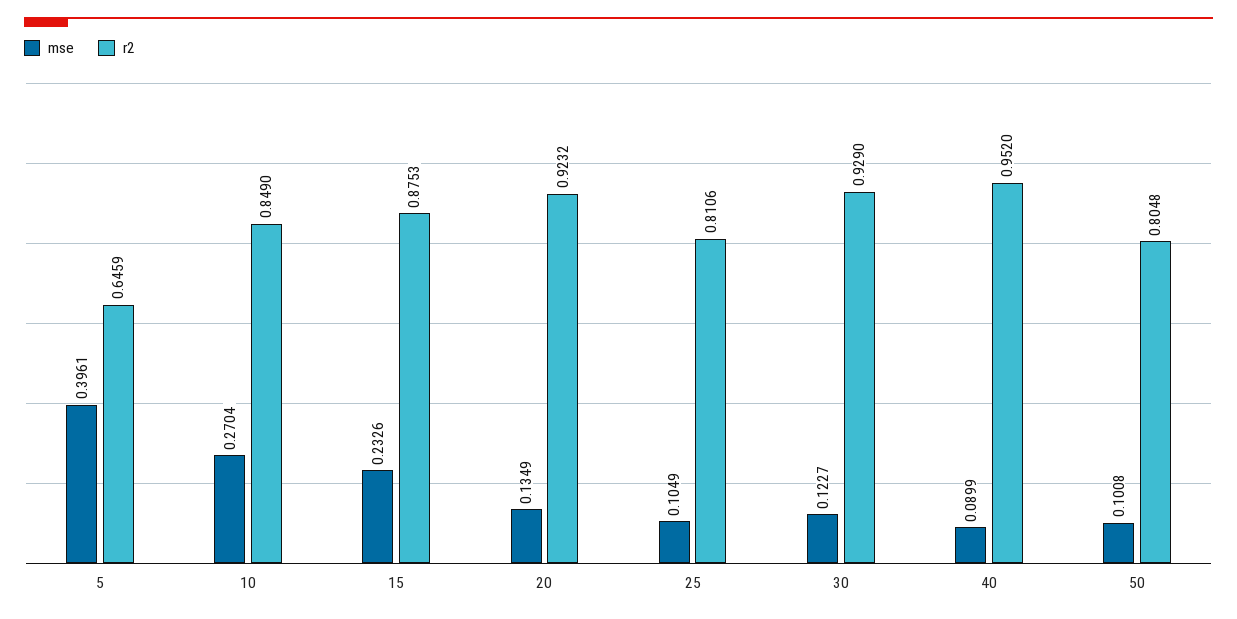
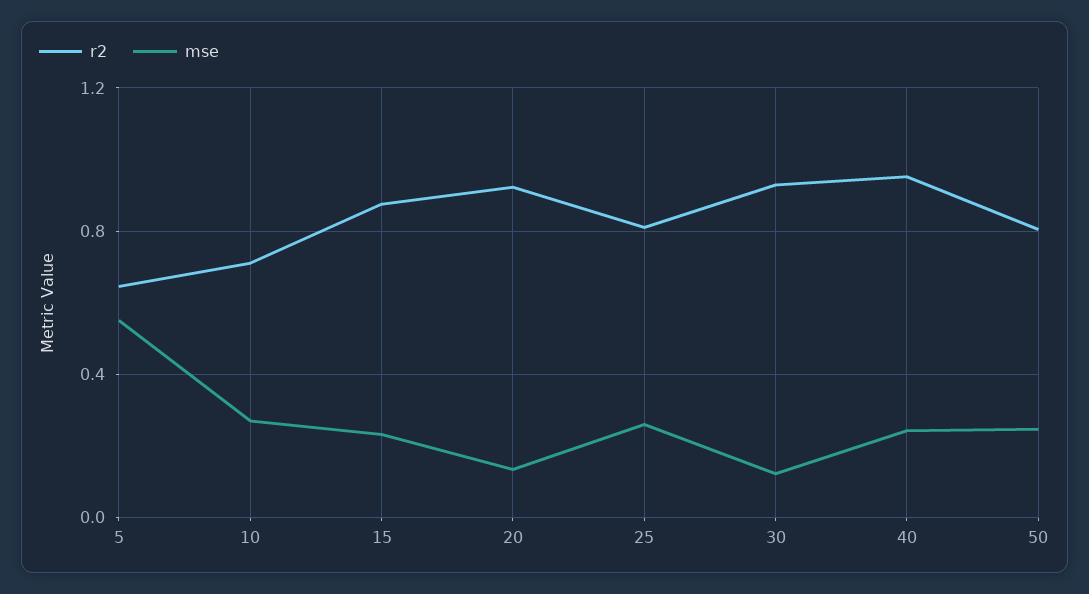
mse, 5: 0.3961 -> 0.55
r2, 10: 0.849 -> 0.7
mse, 25: 0.1049 -> 0.25
mse, 40: 0.0899 -> 0.25
mse, 50: 0.1008 -> 0.25

